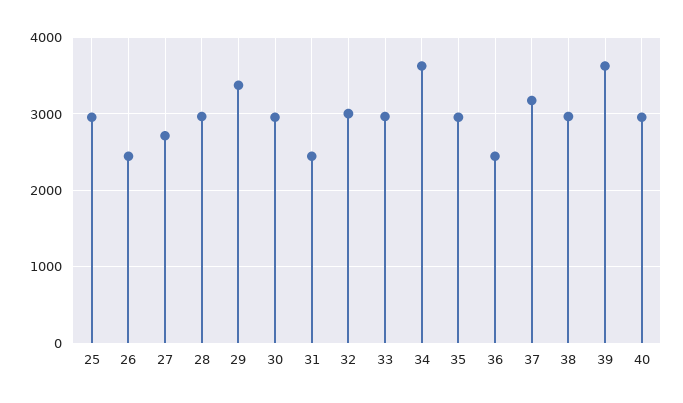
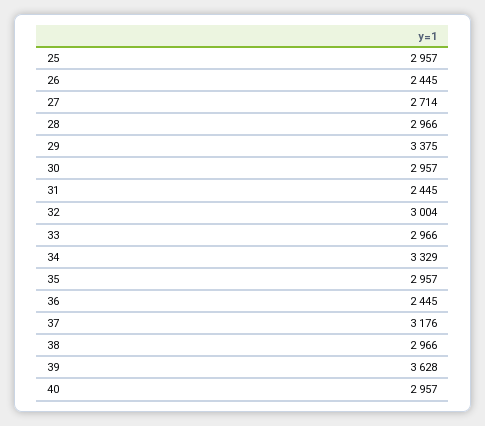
34: 3600 -> 3329

